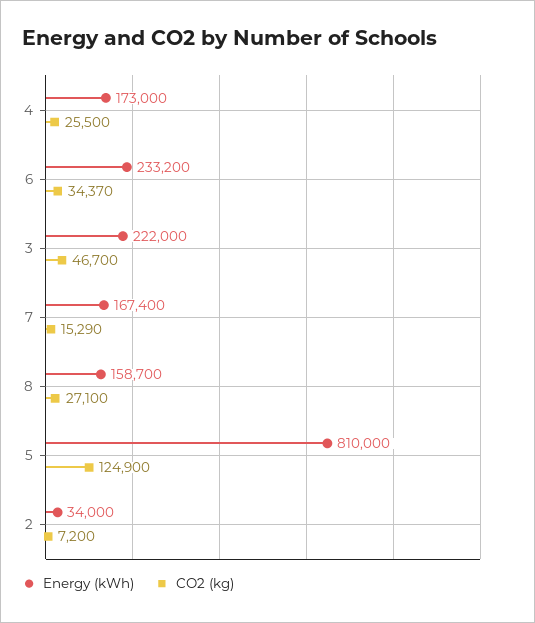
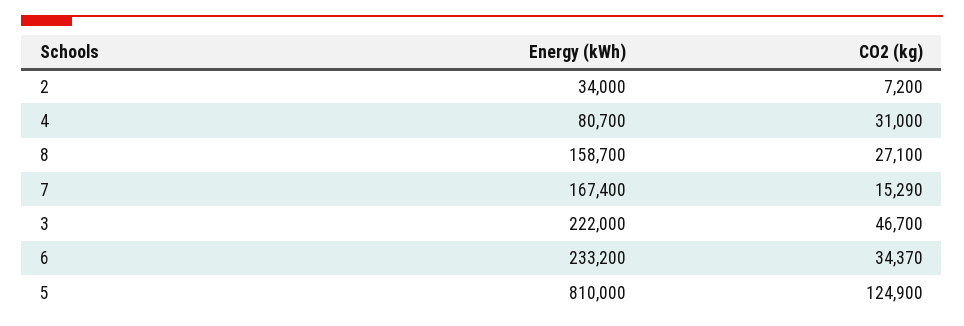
Energy (kWh), 4: 173000 -> 80700
CO2 (kg), 4: 25500 -> 31000

